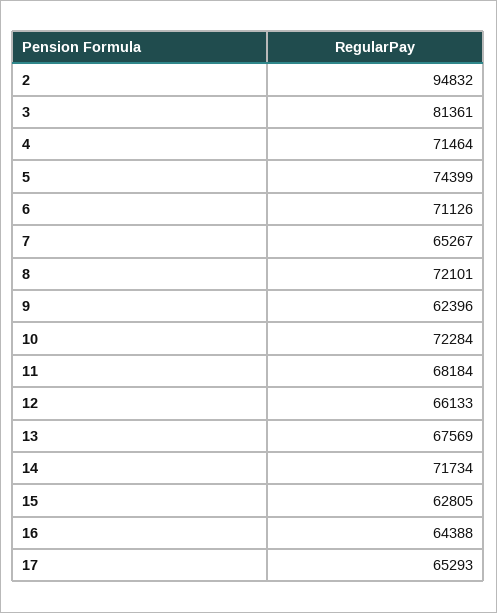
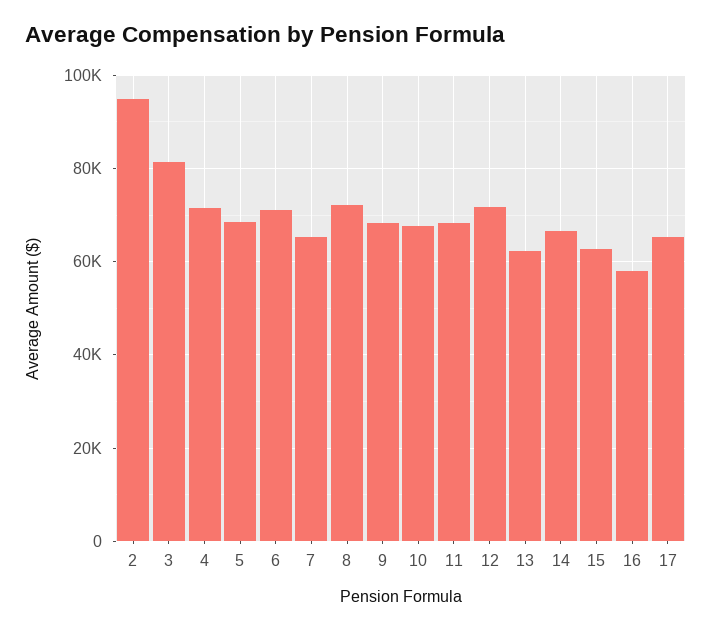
5: 74399 -> 68000
9: 62396 -> 68000
10: 72284 -> 68000
12: 66133 -> 72000
13: 67569 -> 62000
14: 71734 -> 66000
16: 64388 -> 58000

